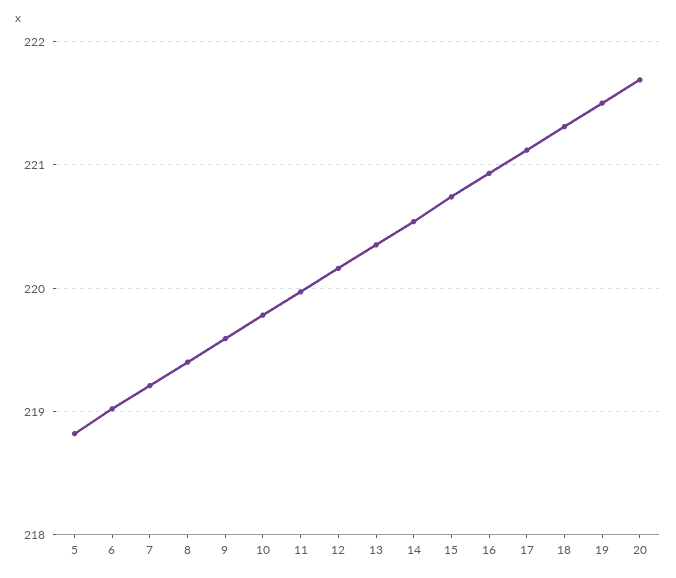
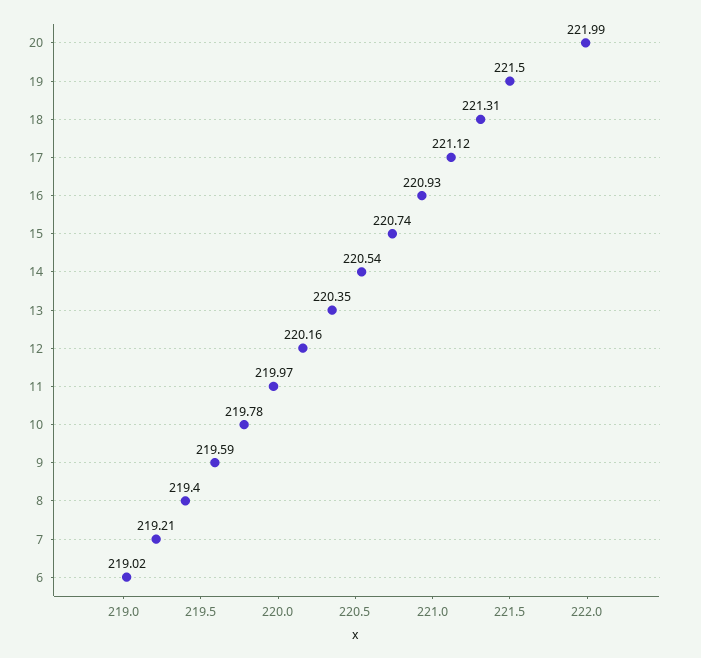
5: 218.8 -> none
20: 221.7 -> 221.99

